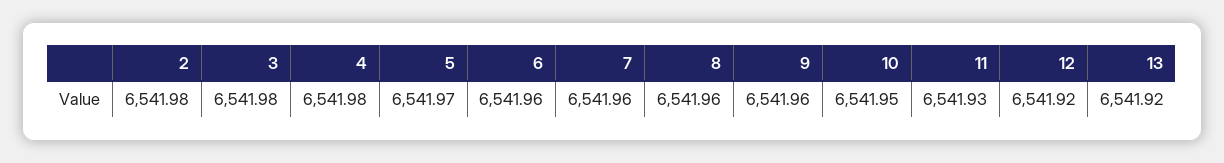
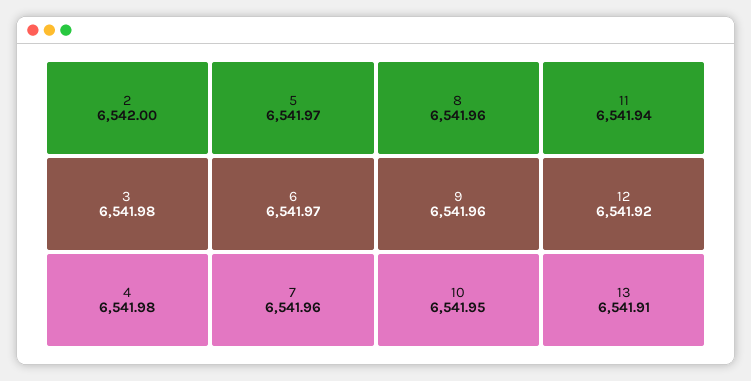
2: 6541.98 -> 6542
6: 6541.96 -> 6541.97
11: 6541.93 -> 6541.94
13: 6541.92 -> 6541.91

